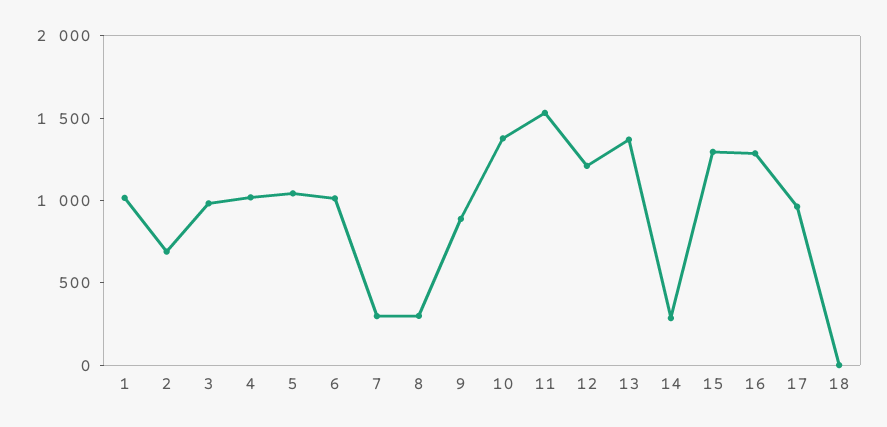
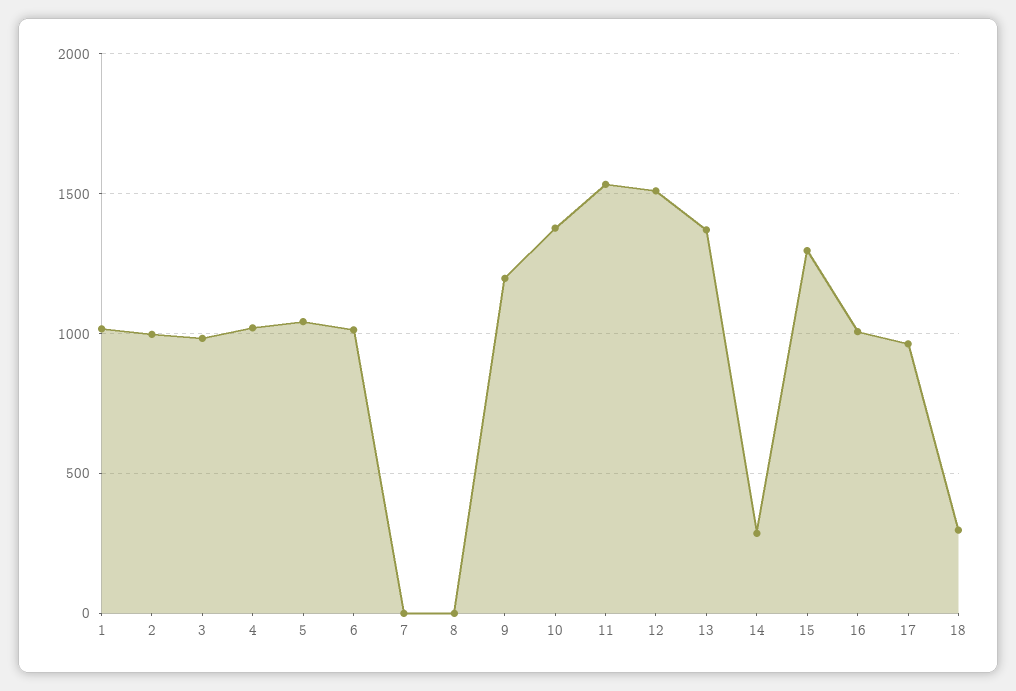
2: 700 -> 1000
7: 300 -> 0
8: 300 -> 0
9: 900 -> 1200
12: 1200 -> 1500
16: 1300 -> 1000
18: 0 -> 300

